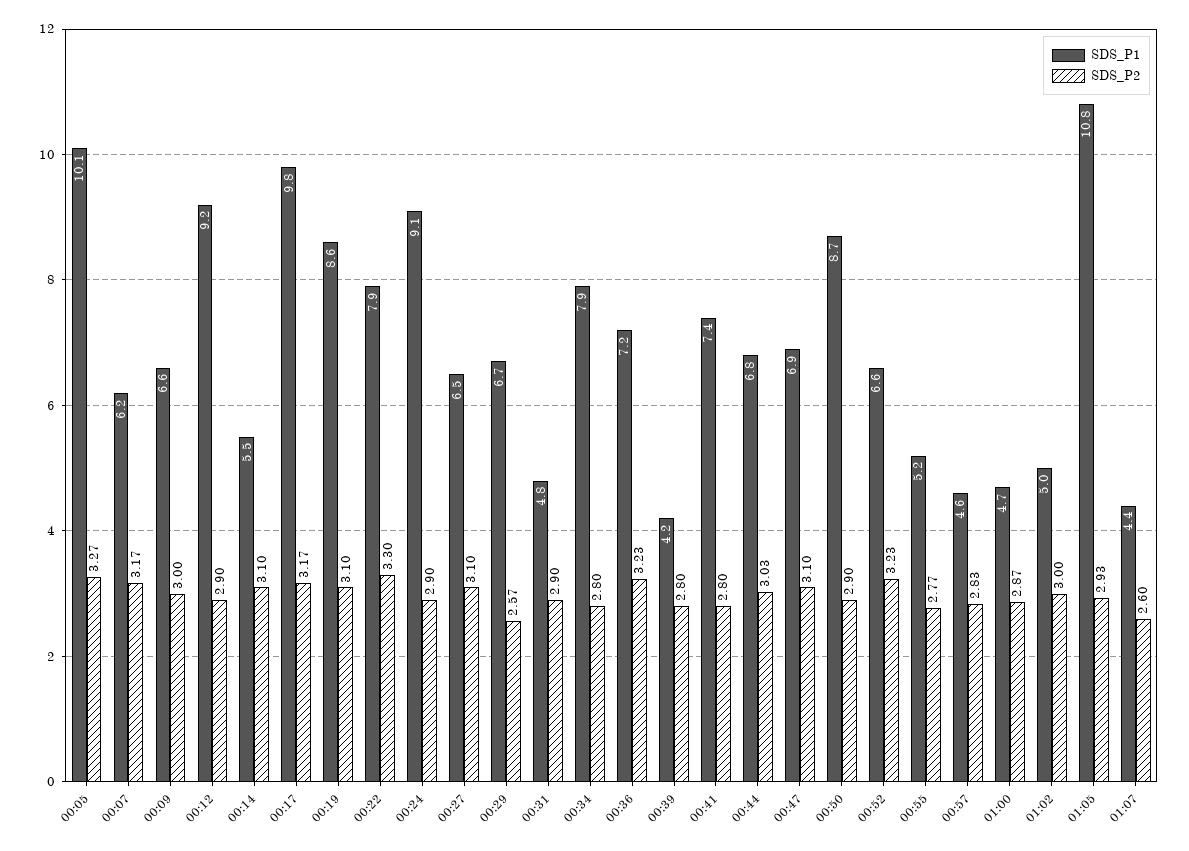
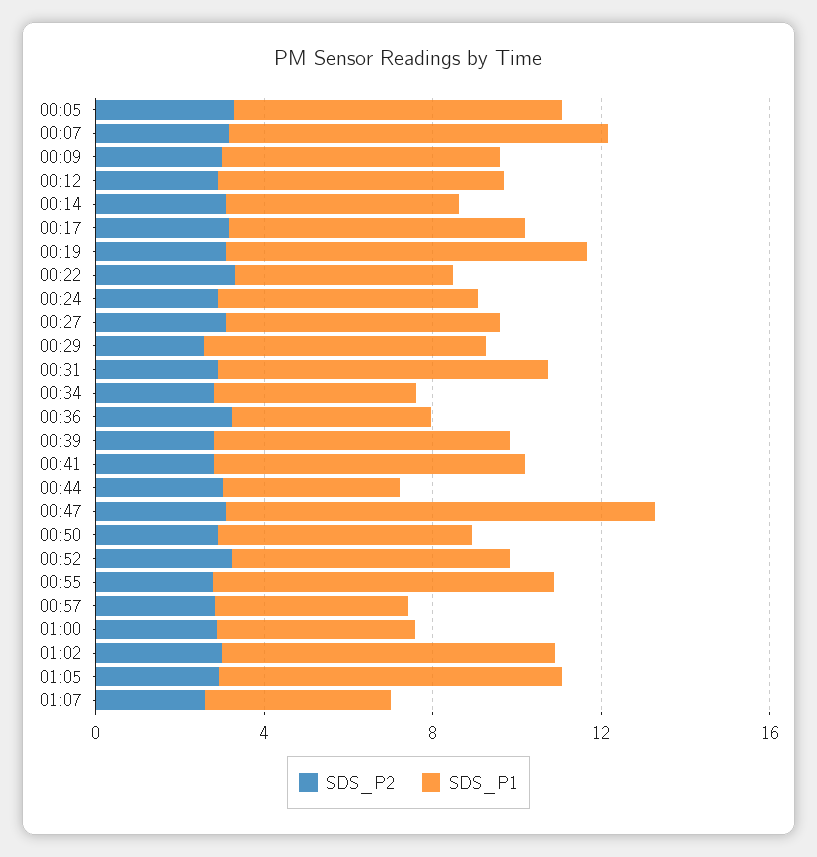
SDS_P1, 00:05: 10.1 -> 8
SDS_P1, 00:07: 6.2 -> 9
SDS_P1, 00:12: 9.2 -> 7
SDS_P1, 00:17: 9.8 -> 7
SDS_P1, 00:22: 7.9 -> 5
SDS_P1, 00:24: 9.1 -> 6
SDS_P1, 00:31: 4.8 -> 8
SDS_P1, 00:34: 7.9 -> 5
SDS_P1, 00:36: 7.2 -> 5
SDS_P1, 00:39: 4.2 -> 7
SDS_P1, 00:44: 6.8 -> 4
SDS_P1, 00:47: 6.9 -> 10
SDS_P1, 00:50: 8.7 -> 6
SDS_P1, 00:55: 5.2 -> 8
SDS_P1, 01:02: 5 -> 8
SDS_P1, 01:05: 10.8 -> 8

